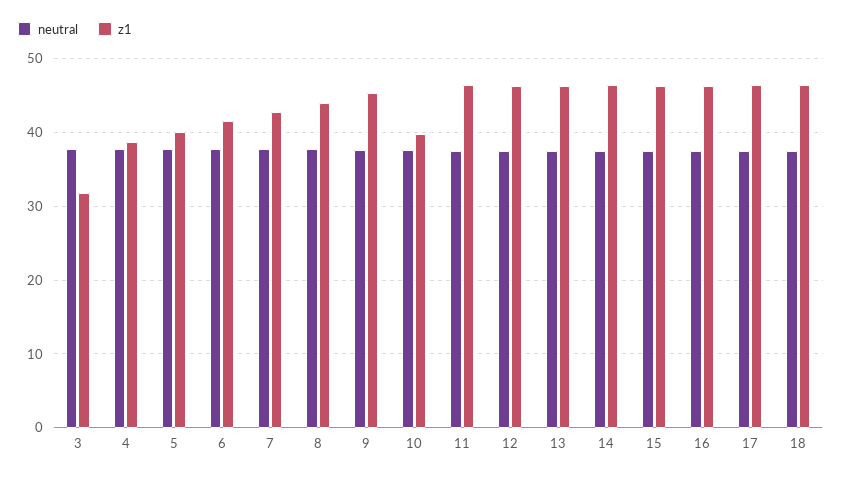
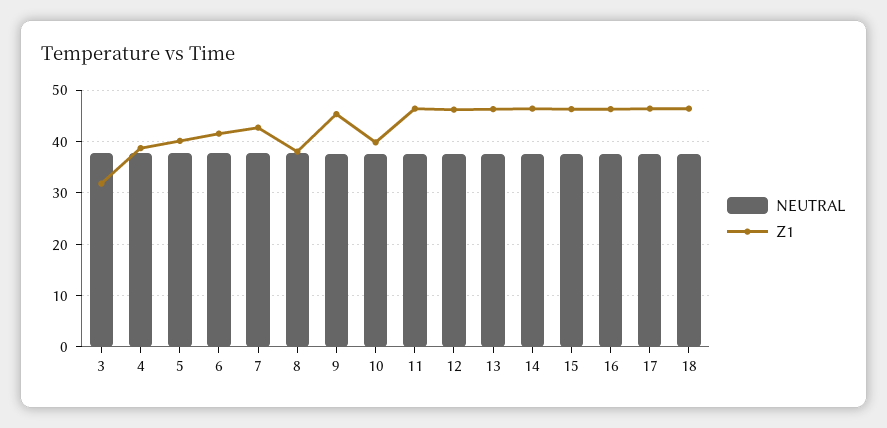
z1, 8: 44 -> 38

